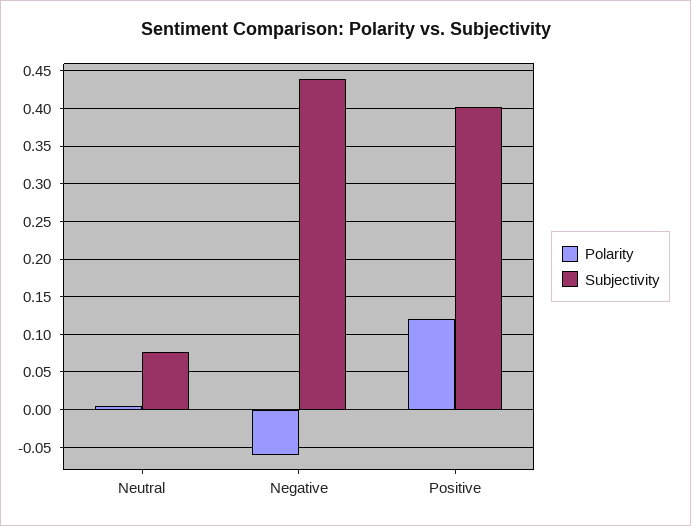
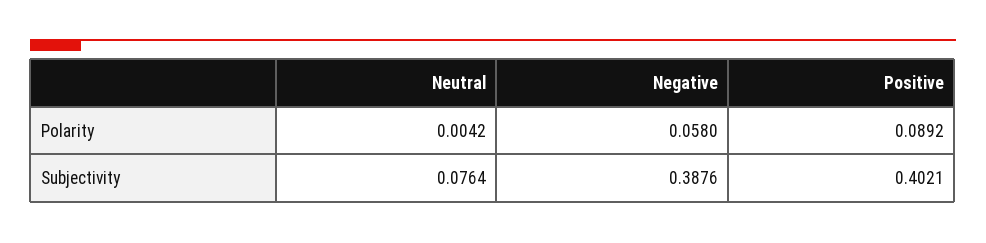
Polarity, Negative: -0.06 -> 0.058
Subjectivity, Negative: 0.44 -> 0.3876
Polarity, Positive: 0.12 -> 0.0892

